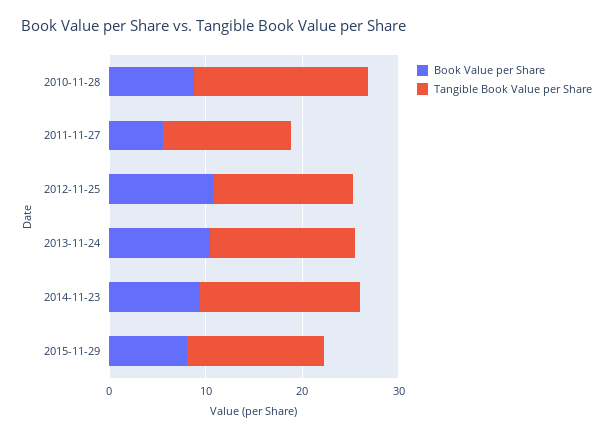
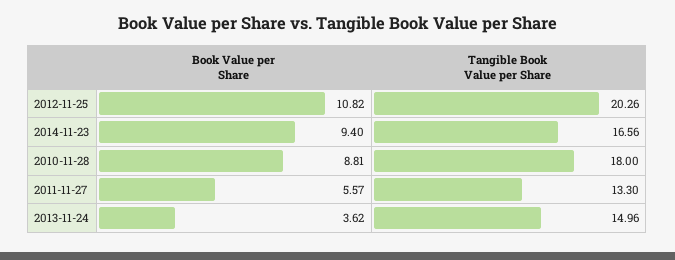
Tangible Book Value per Share, 2012-11-25: 14 -> 20.26
Book Value per Share, 2013-11-24: 10 -> 3.62
Book Value per Share, 2015-11-29: 8 -> none
Tangible Book Value per Share, 2015-11-29: 14 -> none

